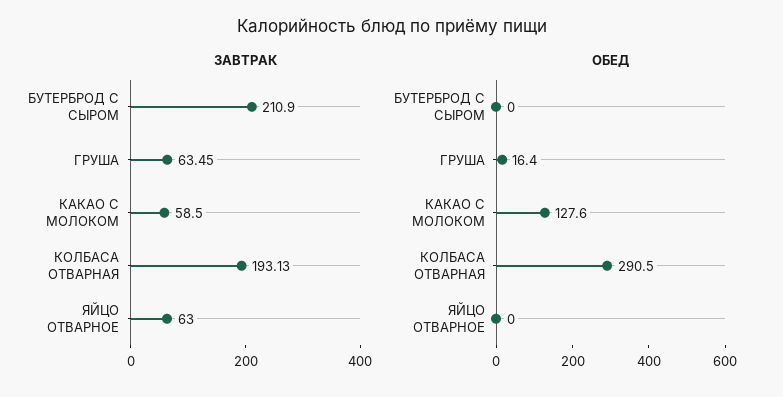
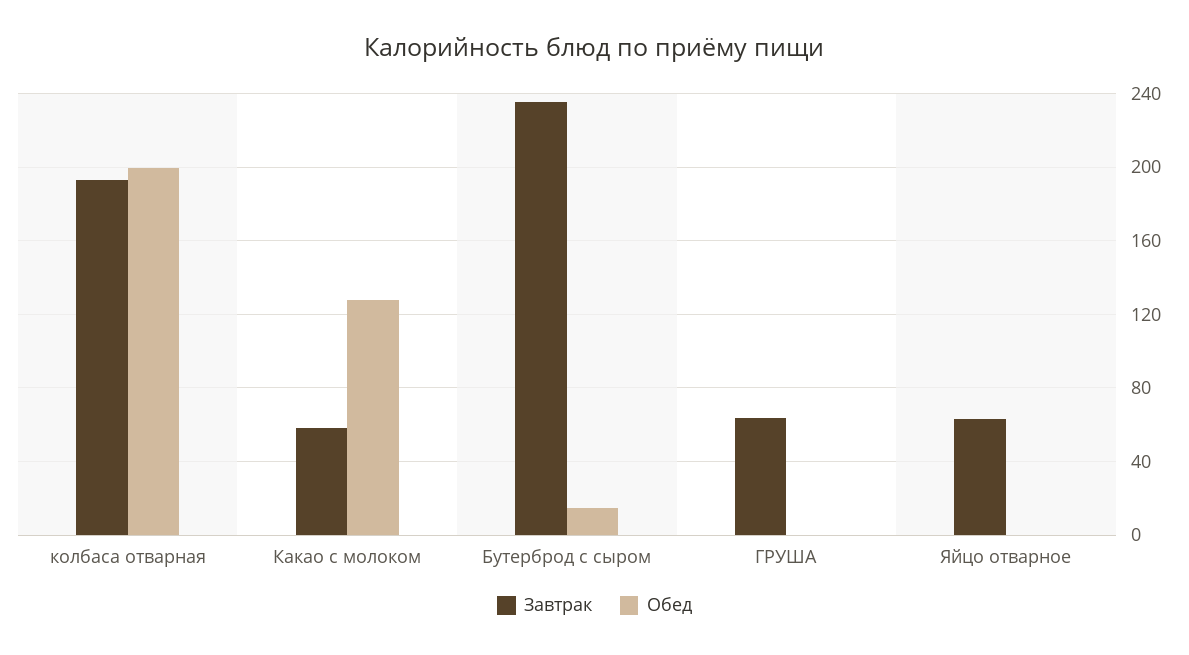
ЗАВТРАК, БУТЕРБРОД С СЫРОМ: 210.9 -> 235
ОБЕД, БУТЕРБРОД С СЫРОМ: 0 -> 15
ОБЕД, ГРУША: 16.4 -> 0
ОБЕД, КОЛБАСА ОТВАРНАЯ: 290.5 -> 200

